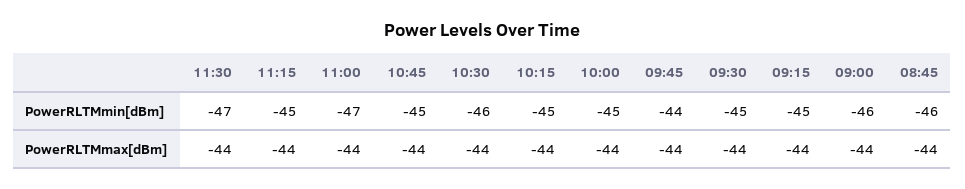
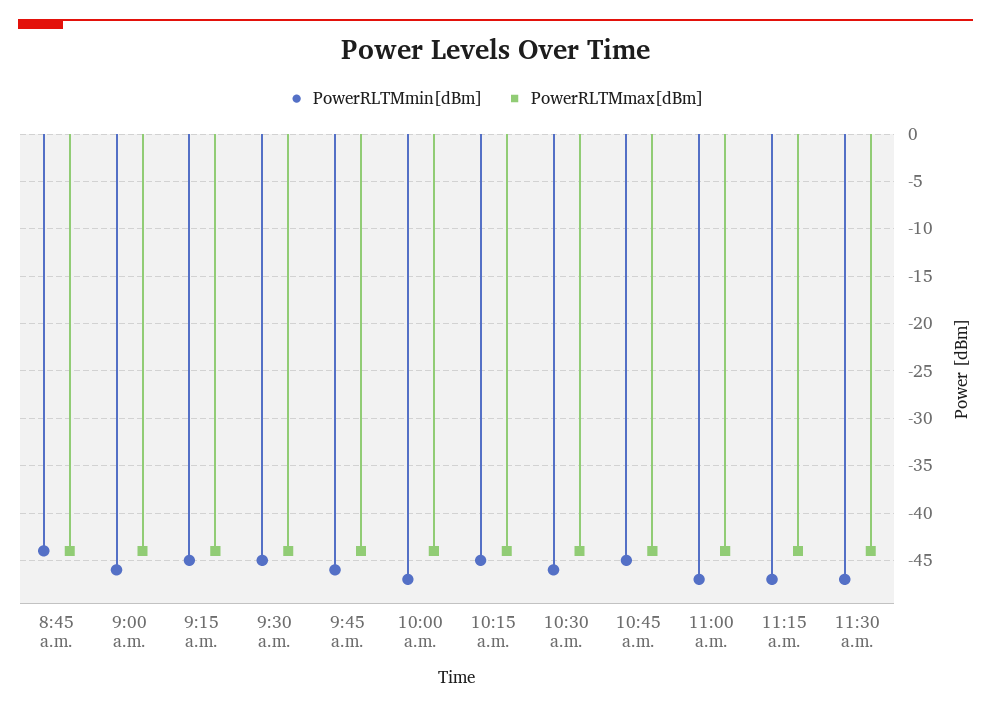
PowerRLTMmin[dBm], 11:15: -45 -> -47
PowerRLTMmin[dBm], 10:00: -45 -> -47
PowerRLTMmin[dBm], 09:45: -44 -> -46
PowerRLTMmin[dBm], 08:45: -46 -> -44

